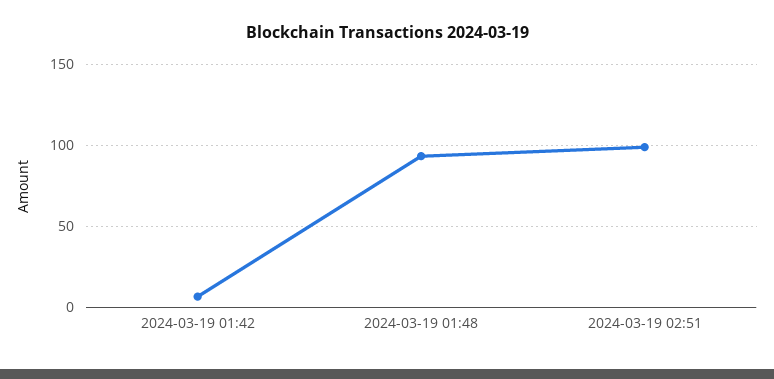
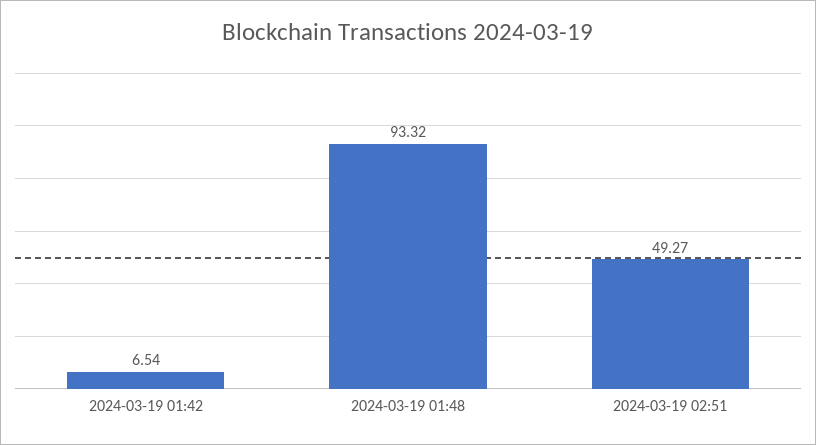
2024-03-19 02:51: 100 -> 49.27

